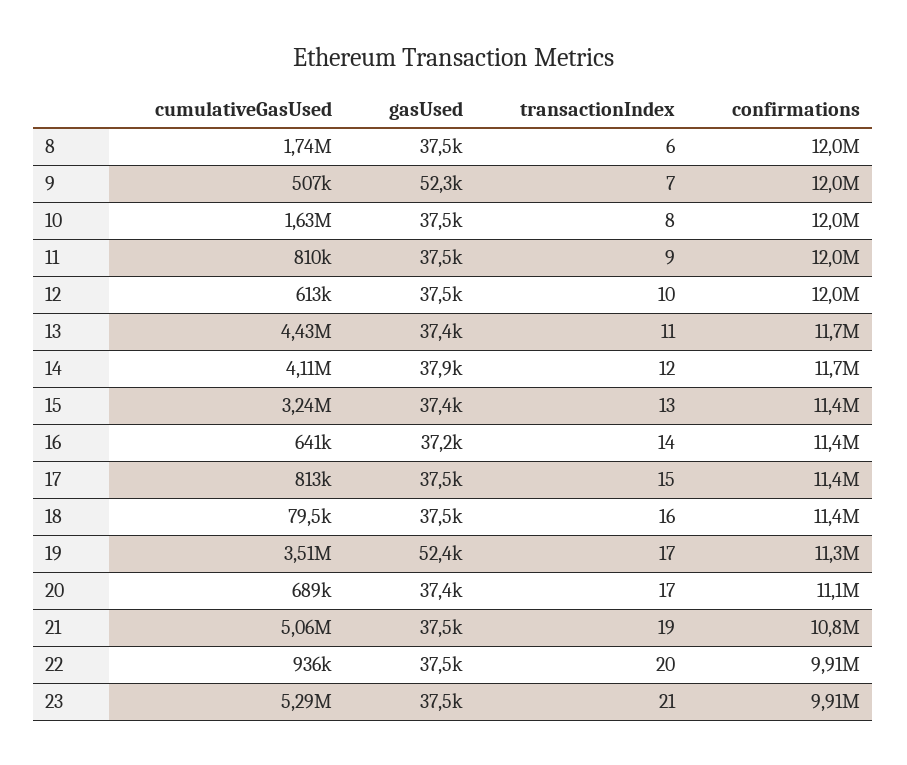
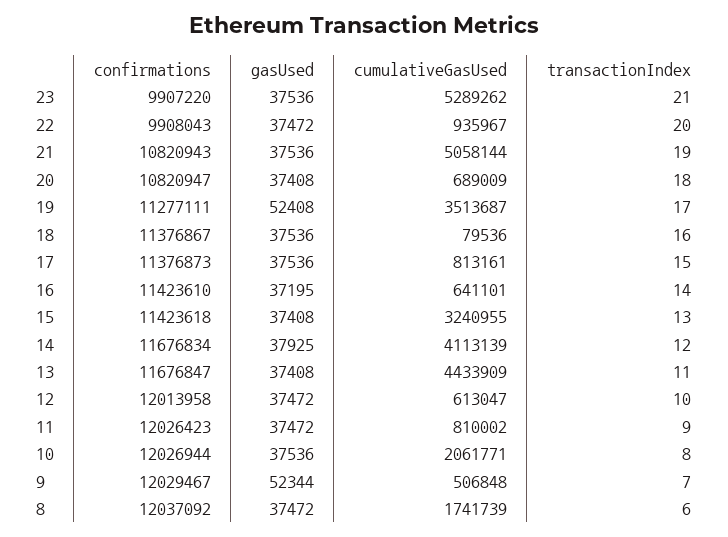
cumulativeGasUsed, 10: 1630000 -> 2061771
transactionIndex, 20: 17 -> 18
confirmations, 20: 11100000 -> 10820947

